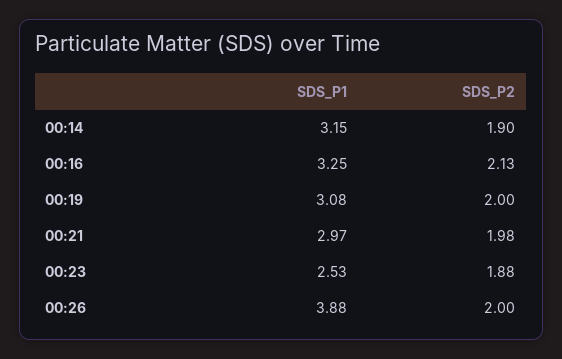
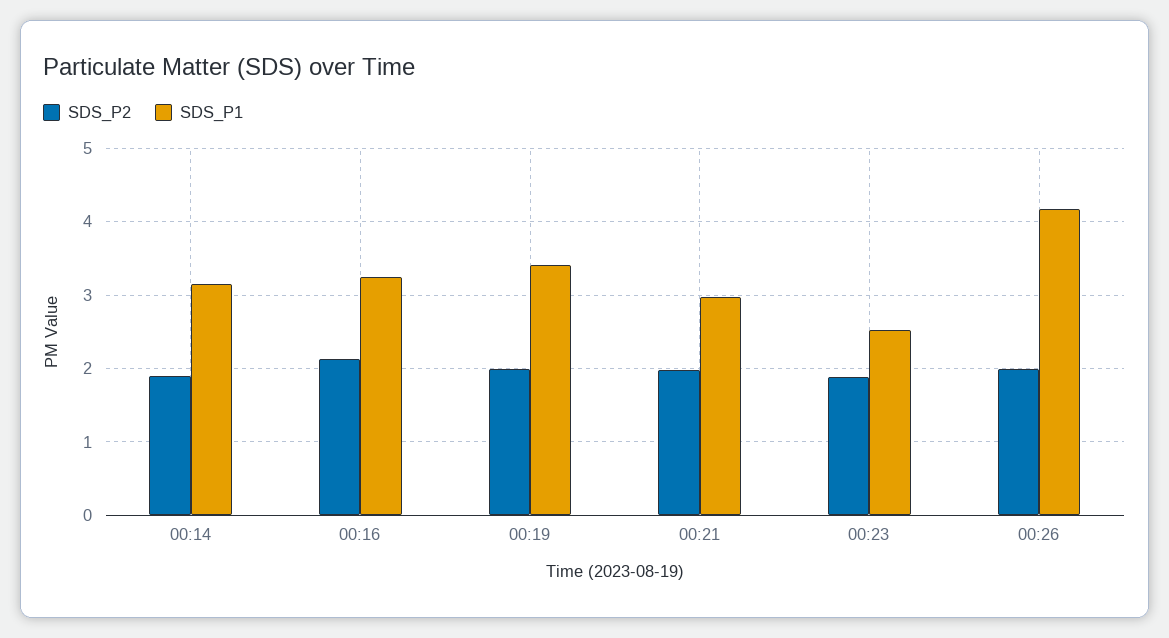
SDS_P1, 00:19: 3.08 -> 3.4
SDS_P1, 00:26: 3.88 -> 4.2

